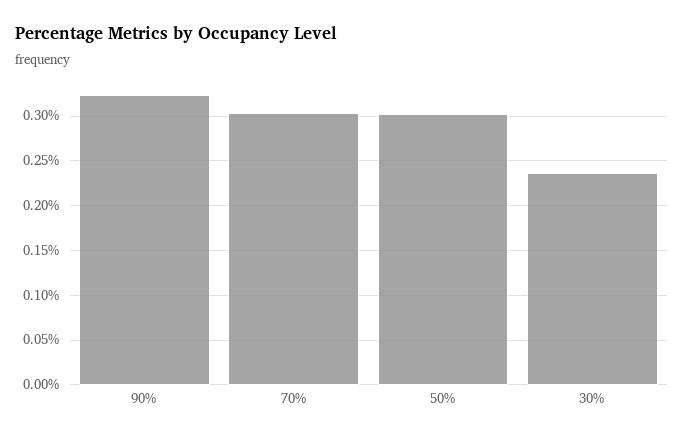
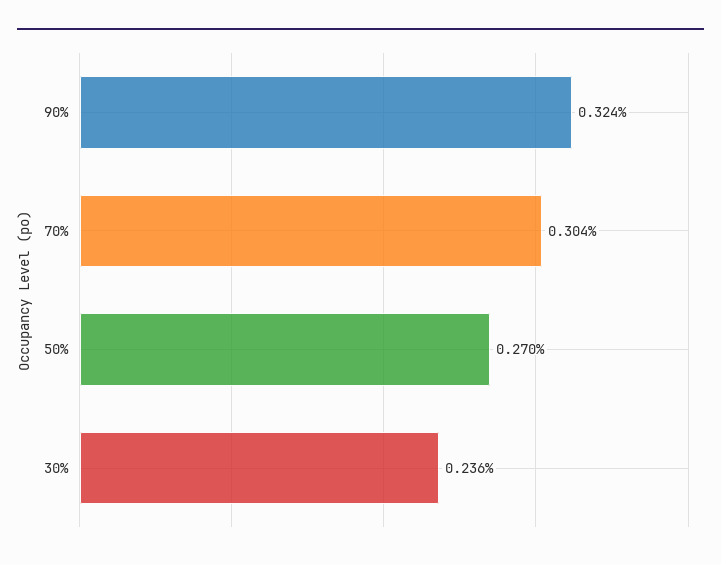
50%: 0.3 -> 0.27

